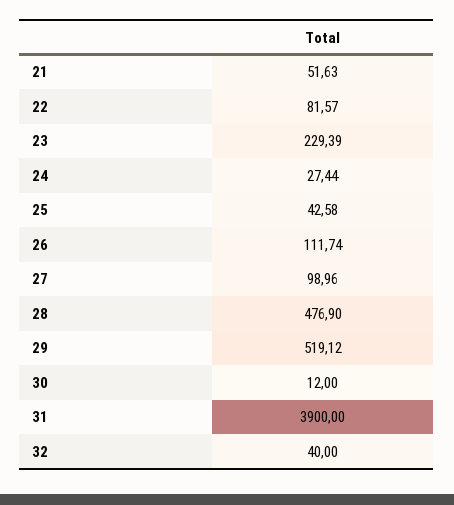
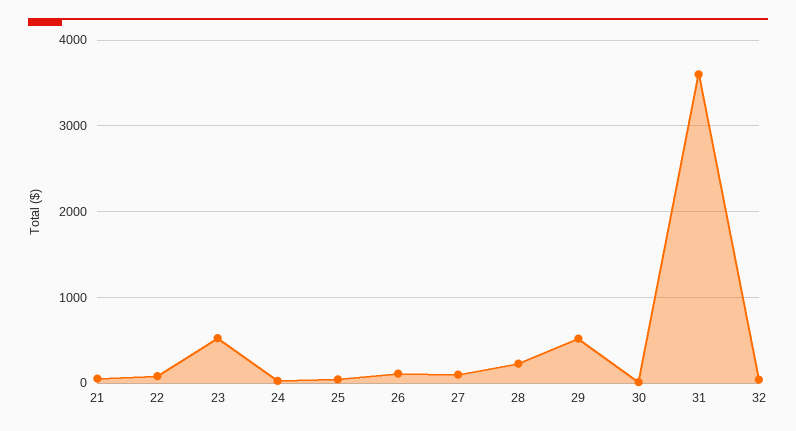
23: 229.39 -> 500
28: 476.9 -> 200
31: 3900 -> 3600

